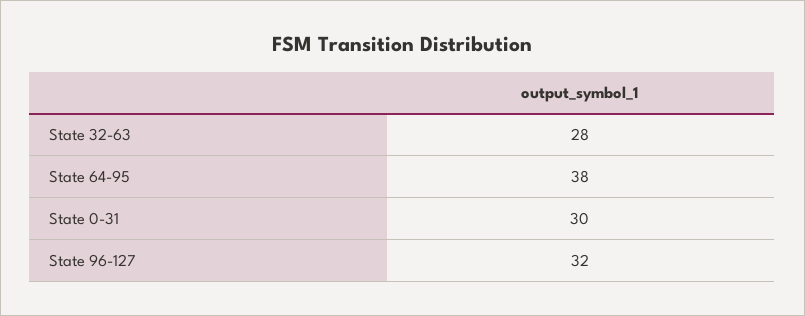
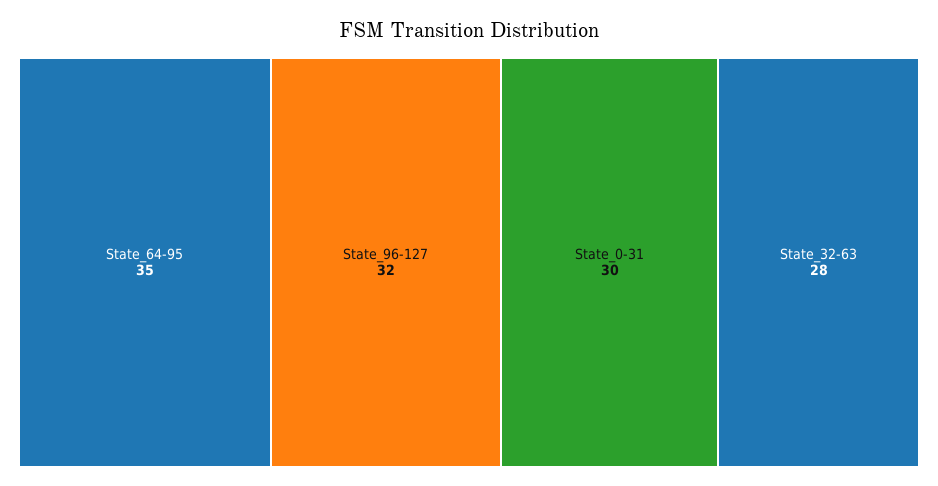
State 64-95: 38 -> 35

